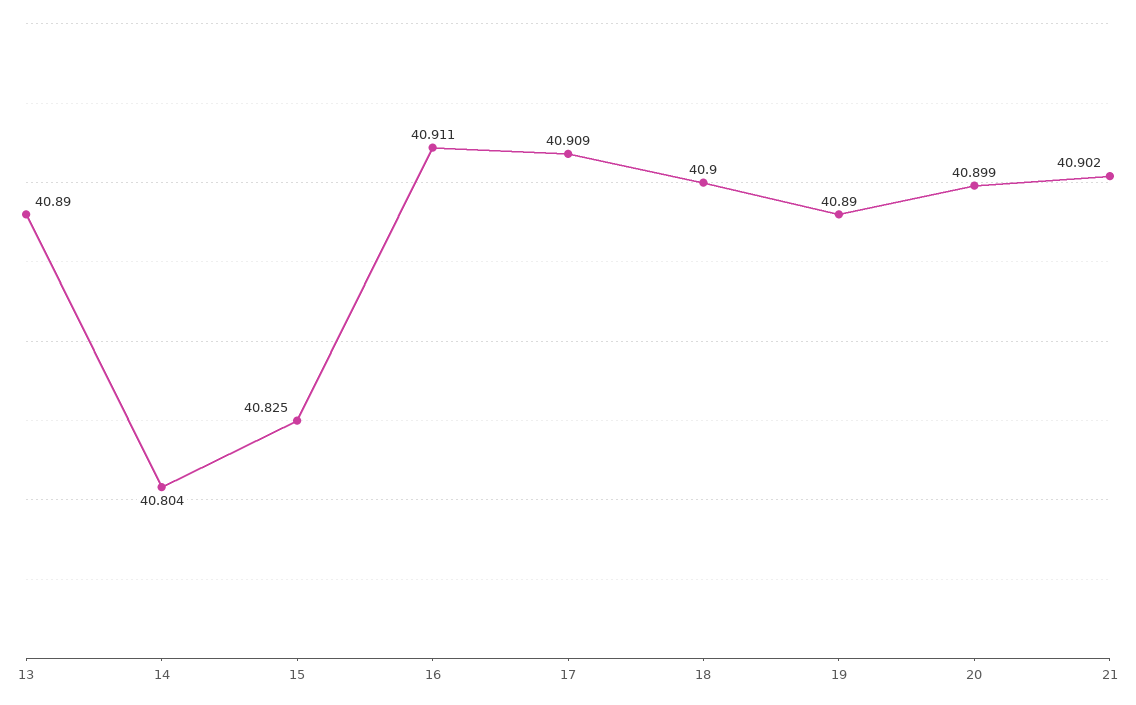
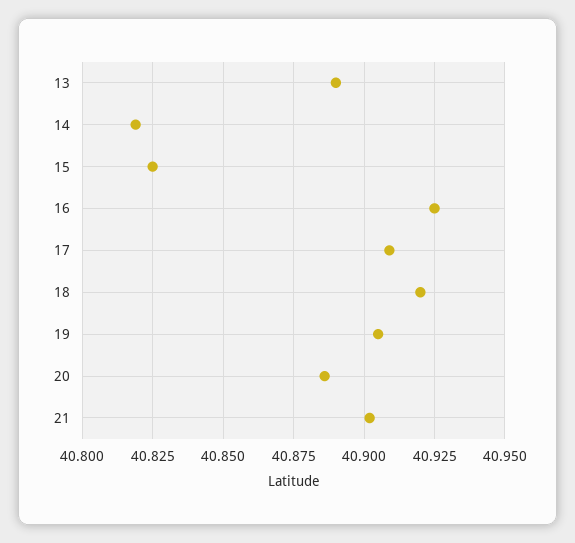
14: 40.804 -> 40.82
16: 40.911 -> 40.925
18: 40.9 -> 40.92
19: 40.89 -> 40.905
20: 40.899 -> 40.885

